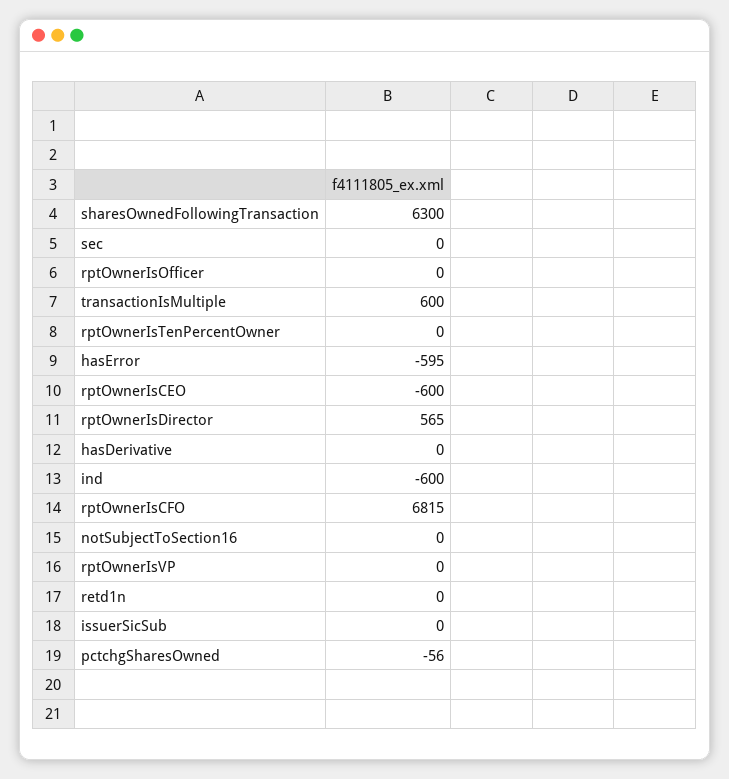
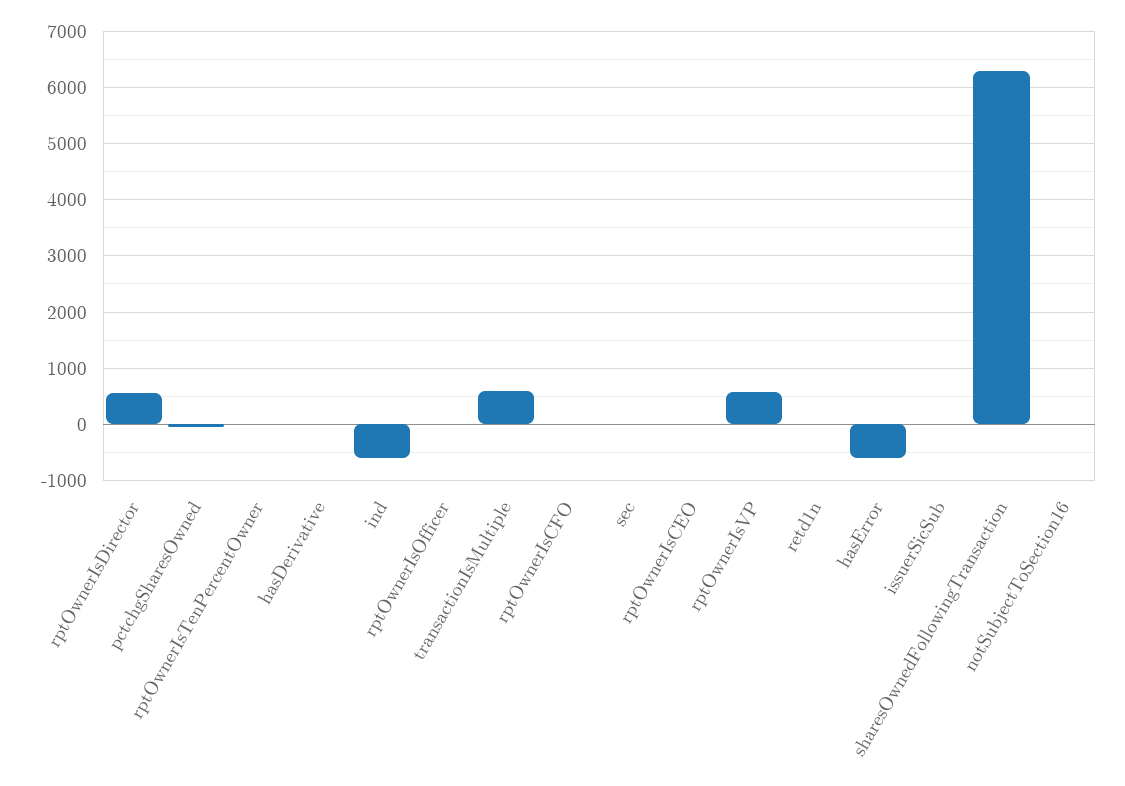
rptOwnerIsCEO: -600 -> 0
rptOwnerIsCFO: 6815 -> 0
rptOwnerIsVP: 0 -> 600

